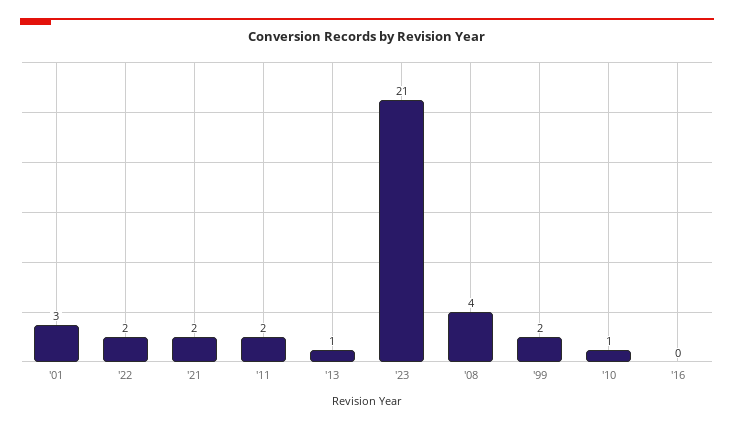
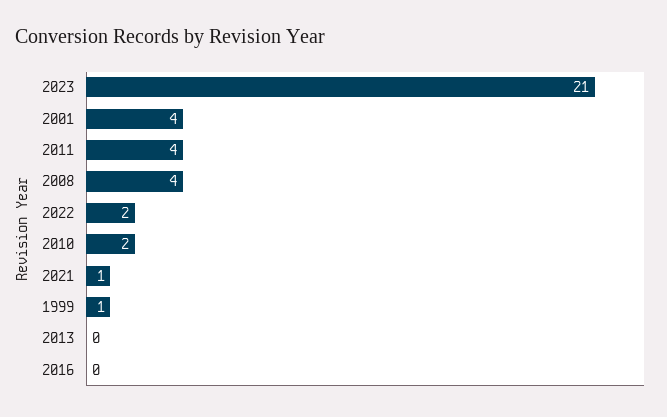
'01: 3 -> 4
'21: 2 -> 1
'11: 2 -> 4
'13: 1 -> 0
'99: 2 -> 1
'10: 1 -> 2

